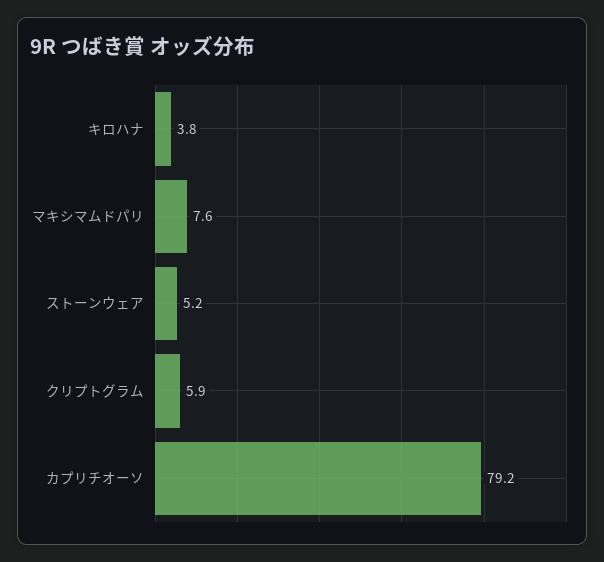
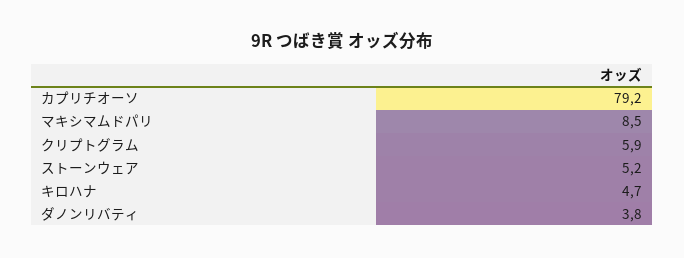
キロハナ: 3.8 -> 4.7
マキシマムドパリ: 7.6 -> 8.5
ダノンリバティ: none -> 3.8

